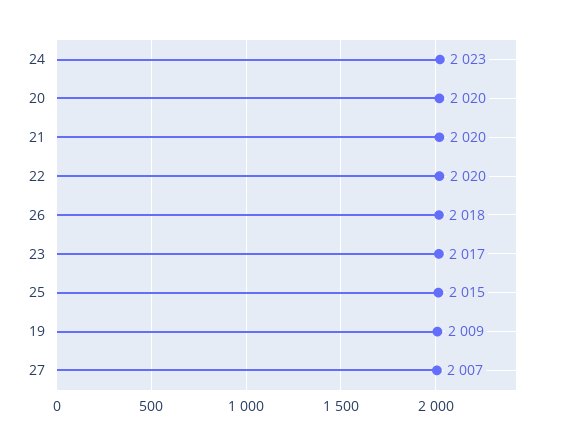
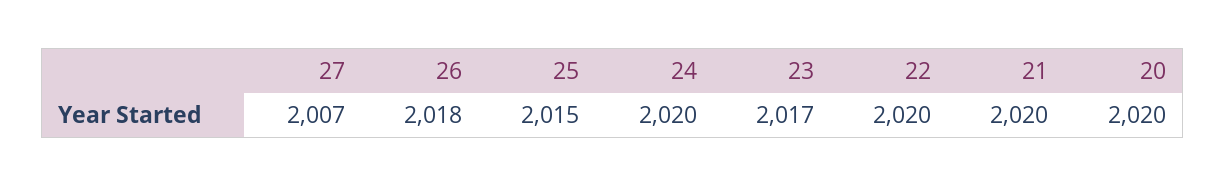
24: 2023 -> 2020
19: 2009 -> none

